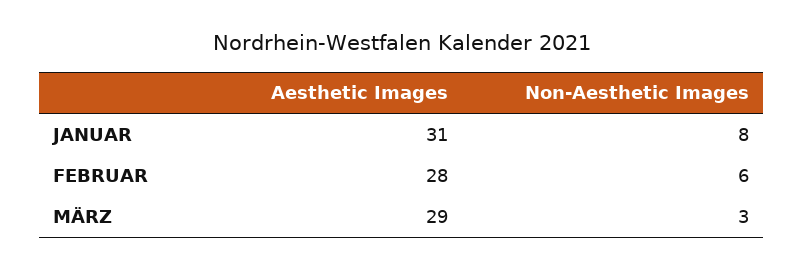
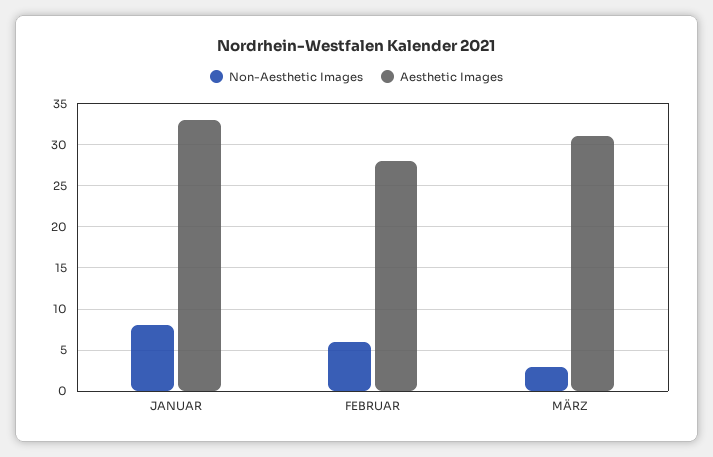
Aesthetic Images, JANUAR: 31 -> 33
Aesthetic Images, MÄRZ: 29 -> 31

